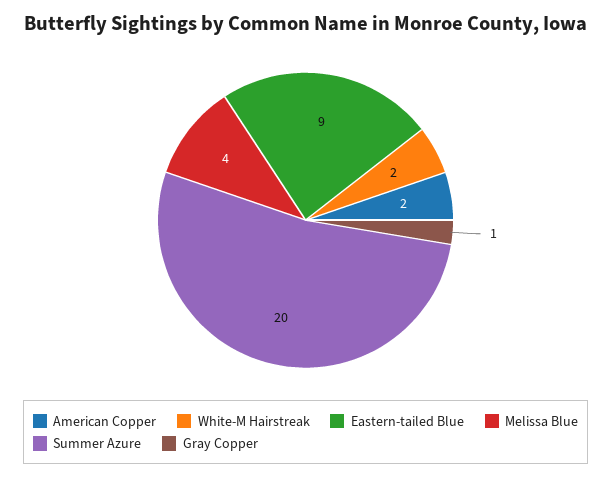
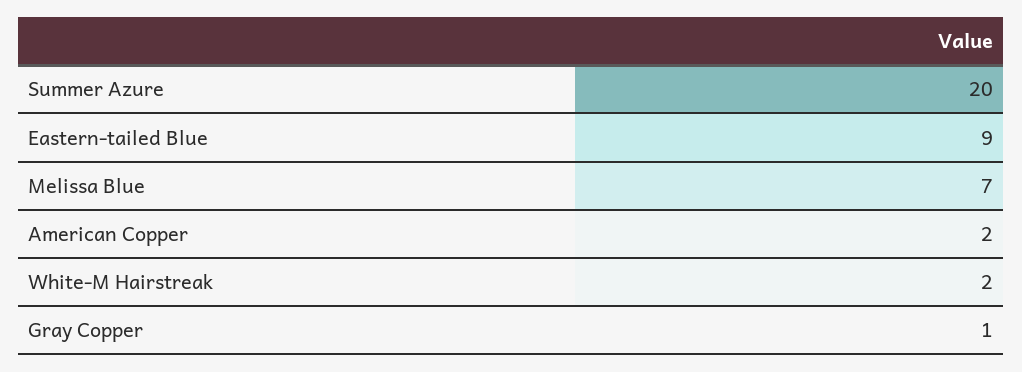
Melissa Blue: 4 -> 7

